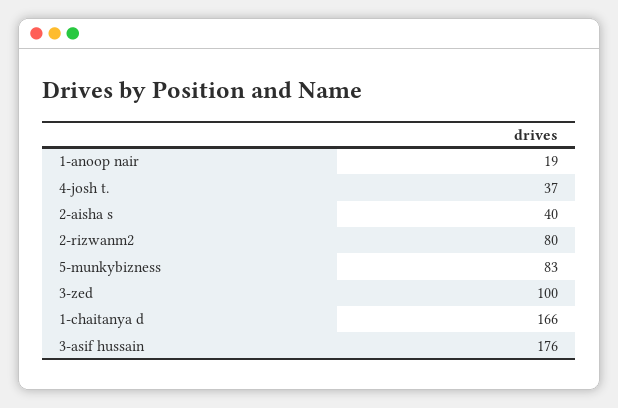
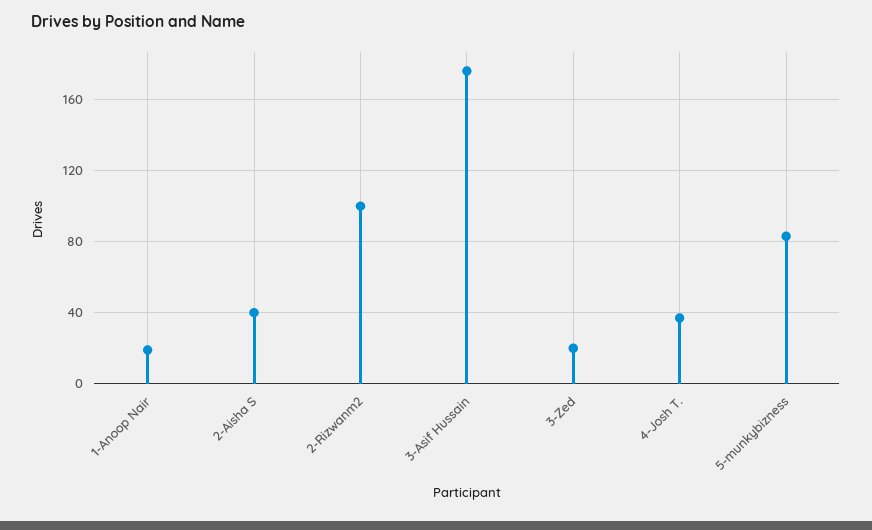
2-rizwanm2: 80 -> 100
3-zed: 100 -> 20
1-chaitanya d: 166 -> none

